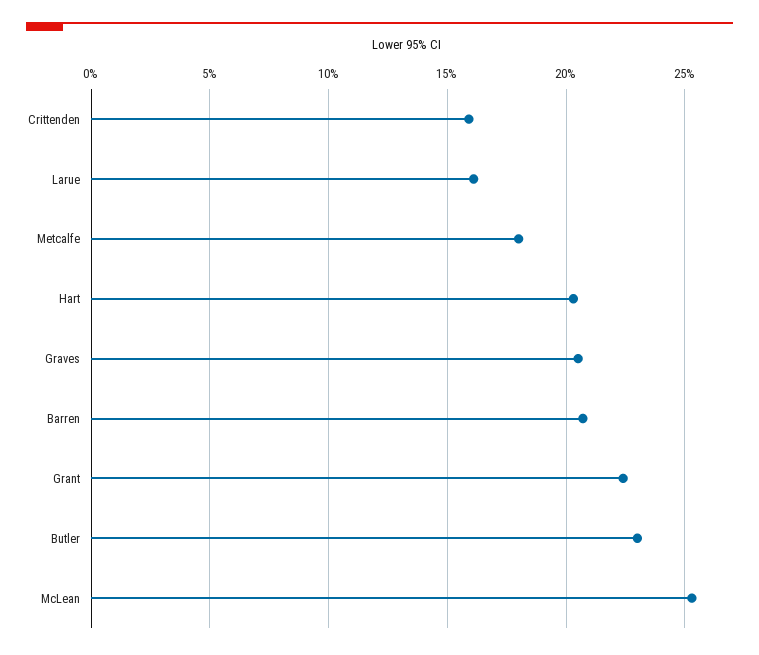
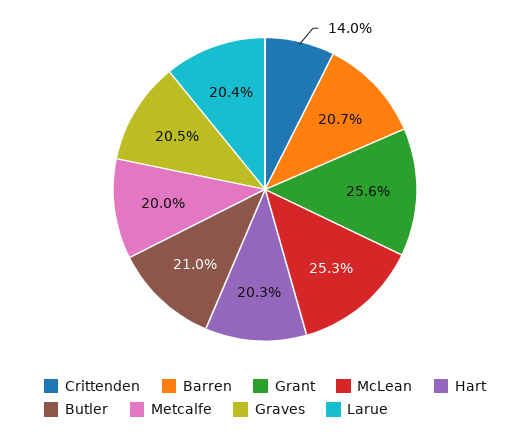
Crittenden: 16 -> 14
Larue: 16 -> 20.4
Metcalfe: 18 -> 20
Grant: 22.5 -> 25.6
Butler: 23 -> 21

